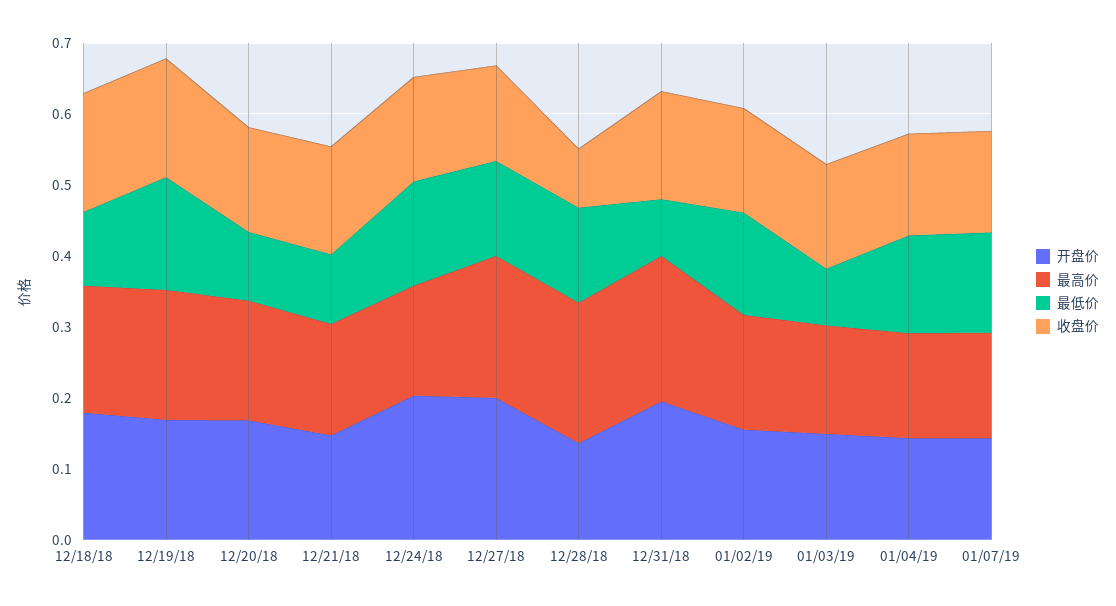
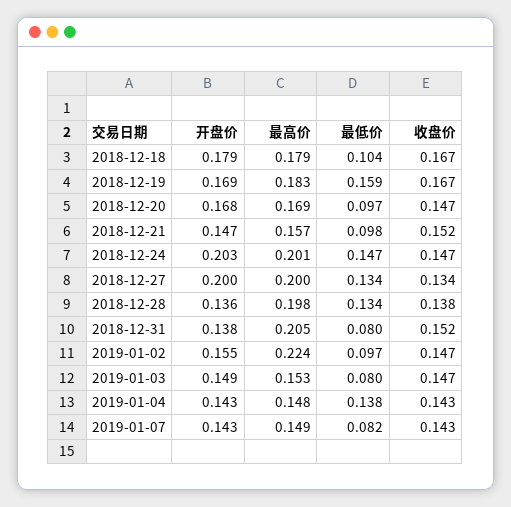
最高价, 12/24/18: 0.16 -> 0.201
收盘价, 12/28/18: 0.08 -> 0.138
开盘价, 12/31/18: 0.2 -> 0.138
最高价, 01/02/19: 0.16 -> 0.224
最低价, 01/02/19: 0.14 -> 0.097
最低价, 01/07/19: 0.14 -> 0.082

